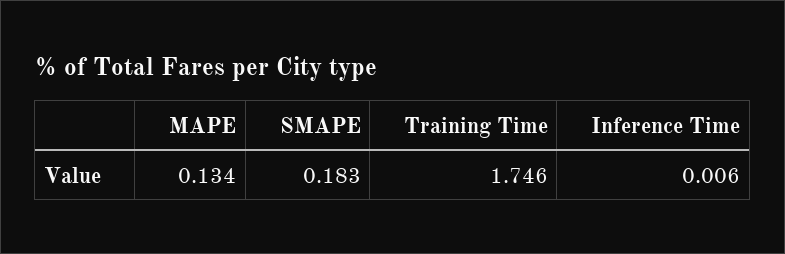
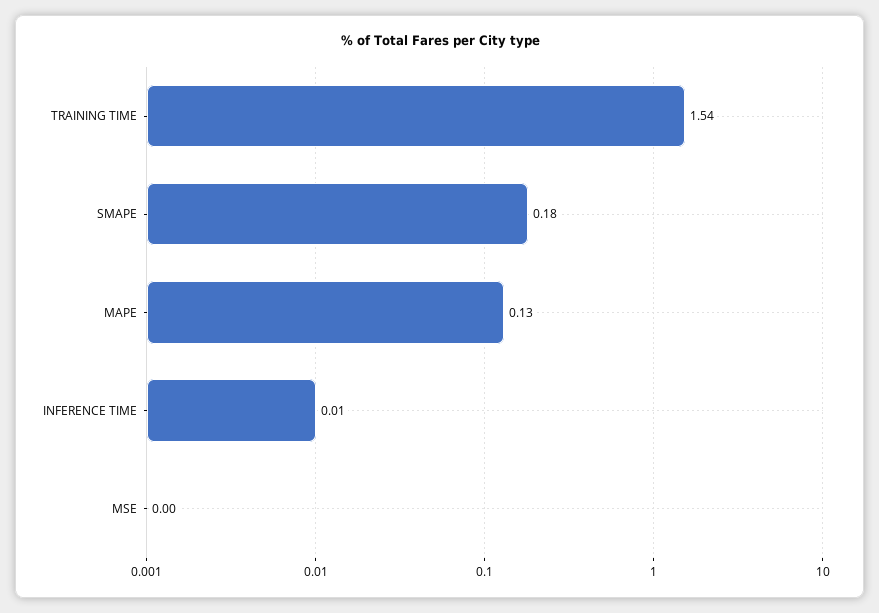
Training Time: 1.746 -> 1.54
MSE: none -> 0

